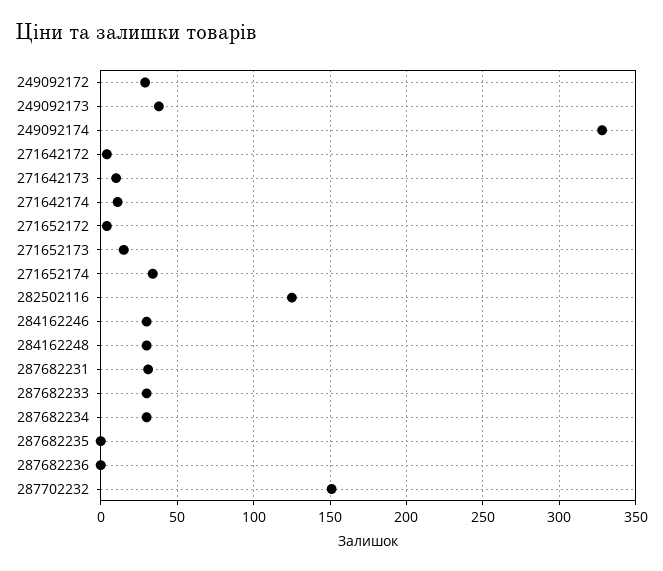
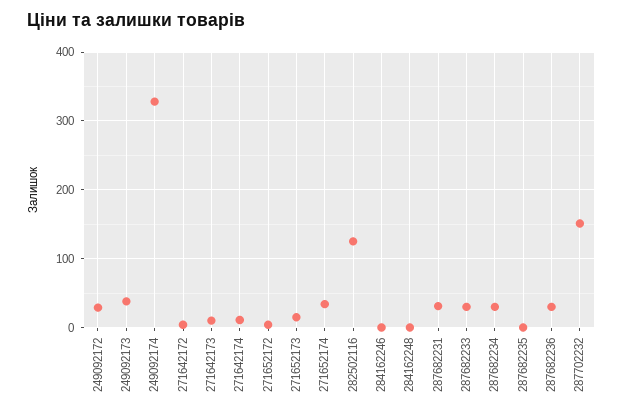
284162246: 30 -> 0
284162248: 30 -> 0
287682236: 0 -> 30

